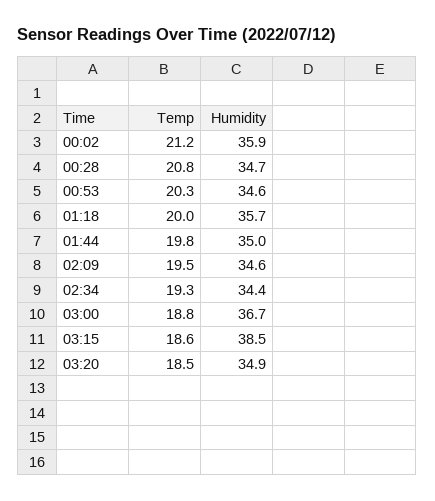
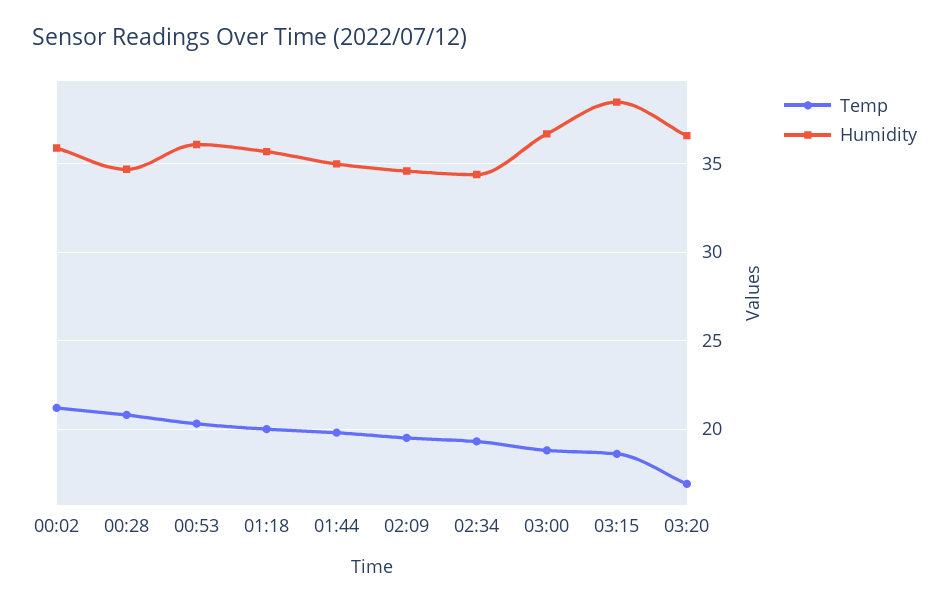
Humidity, 00:53: 34.6 -> 36
Temp, 03:20: 18.5 -> 17
Humidity, 03:20: 34.9 -> 36.5

